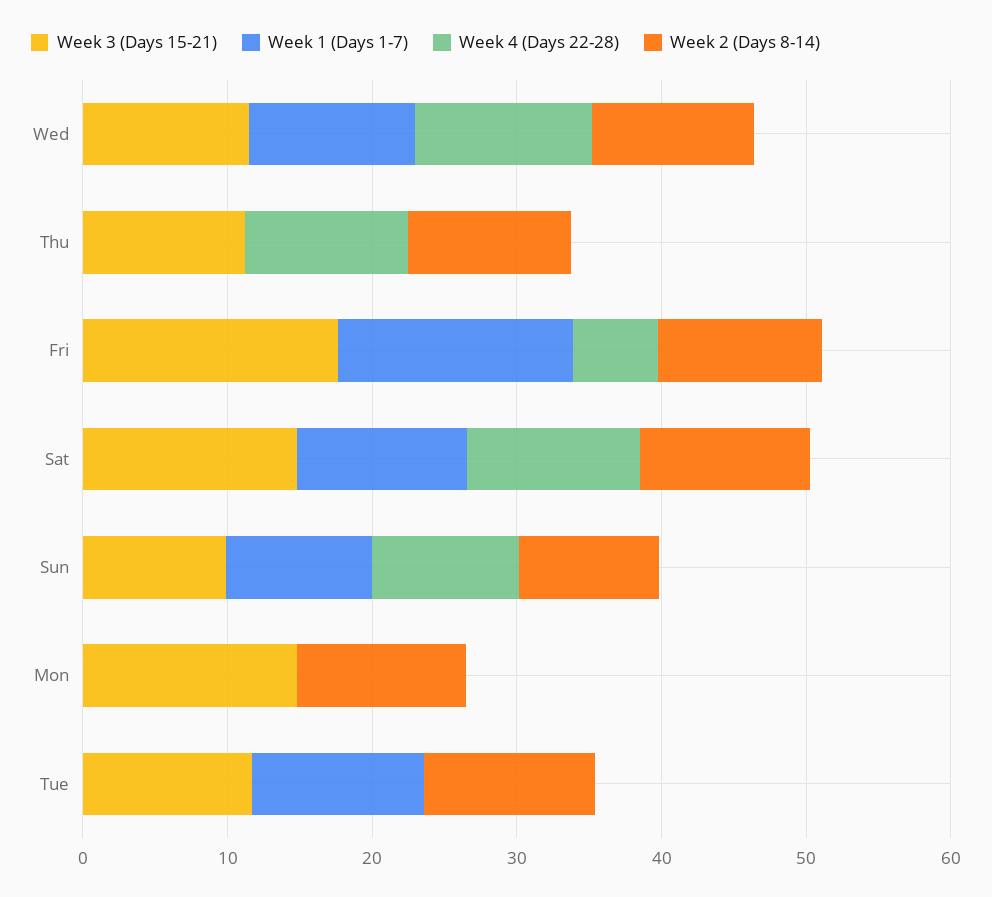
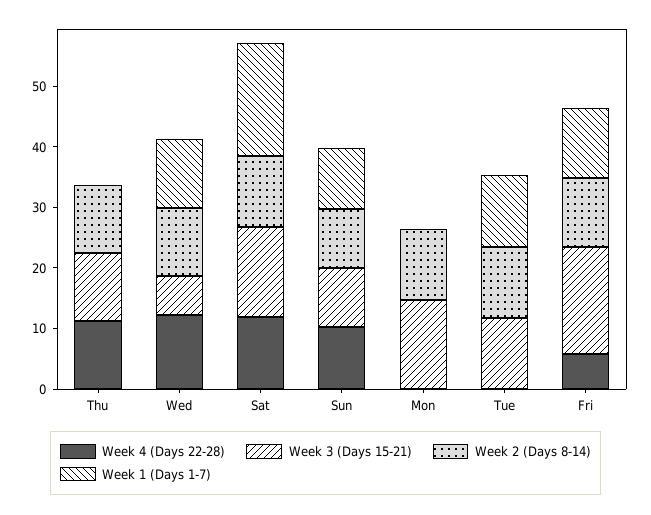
Week 3 (Days 15-21), Wed: 12 -> 6
Week 1 (Days 1-7), Fri: 16 -> 12
Week 1 (Days 1-7), Sat: 12 -> 18

